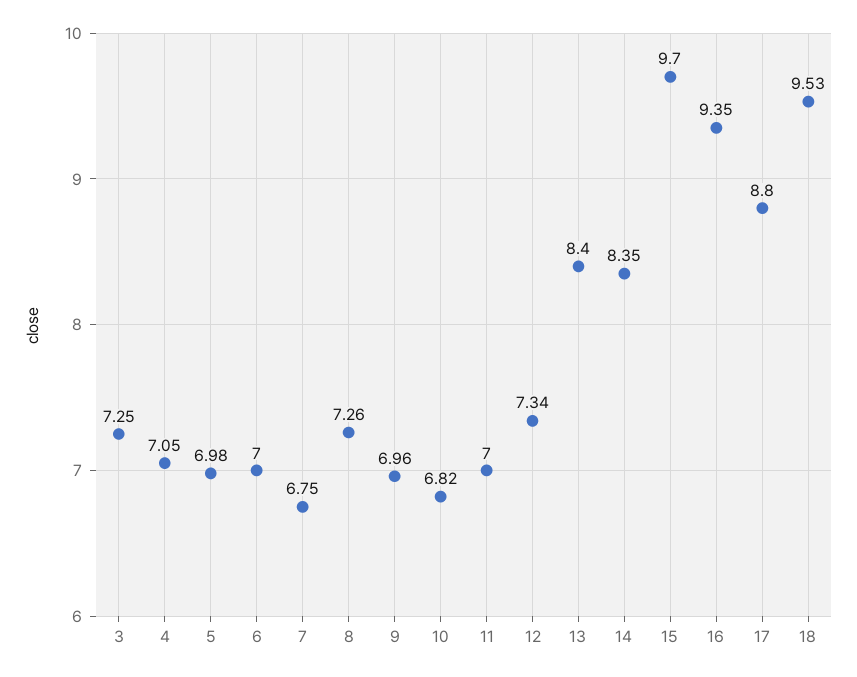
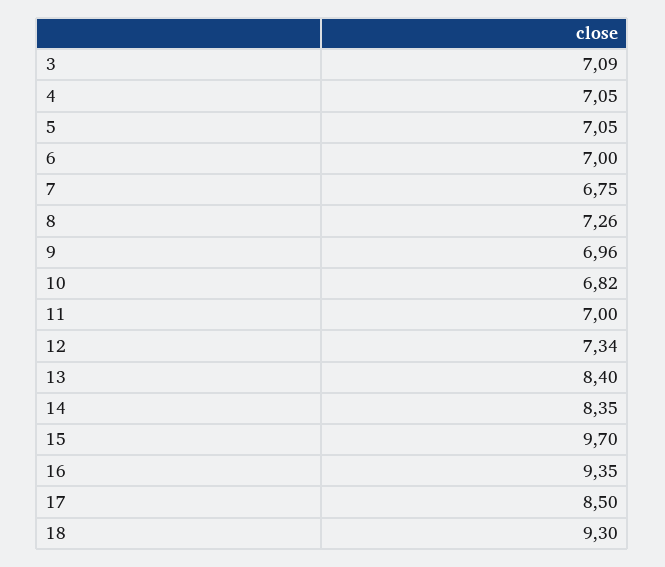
3: 7.25 -> 7.09
5: 6.98 -> 7.05
17: 8.8 -> 8.5
18: 9.53 -> 9.3

